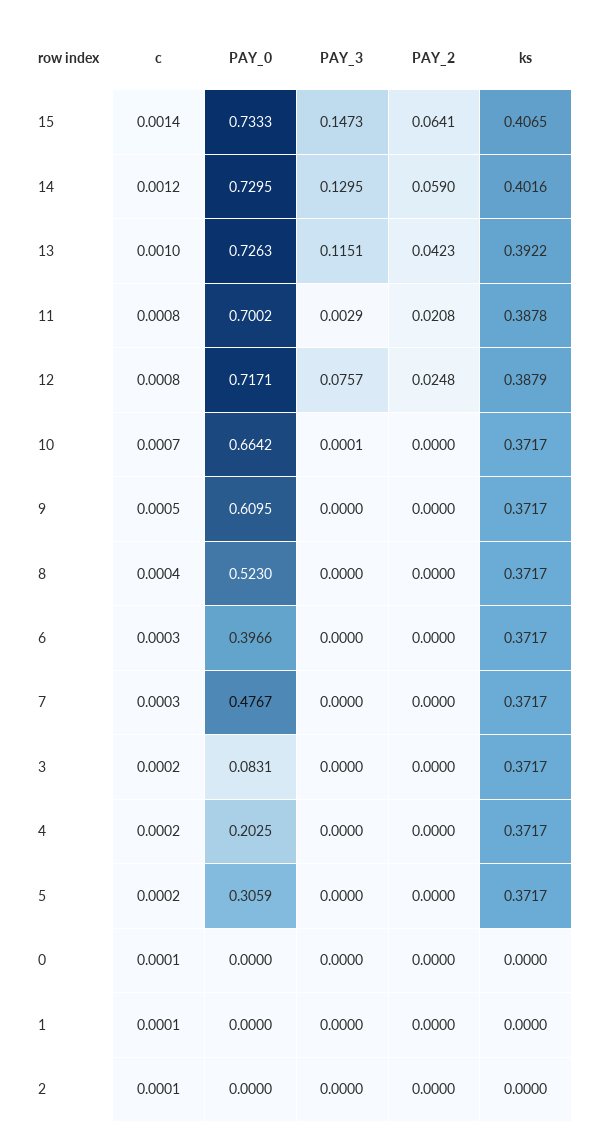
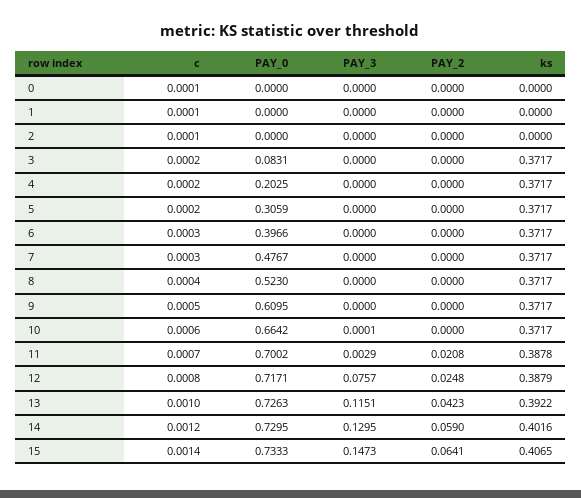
c, 11: 0.0008 -> 0.0007
c, 10: 0.0007 -> 0.0006

